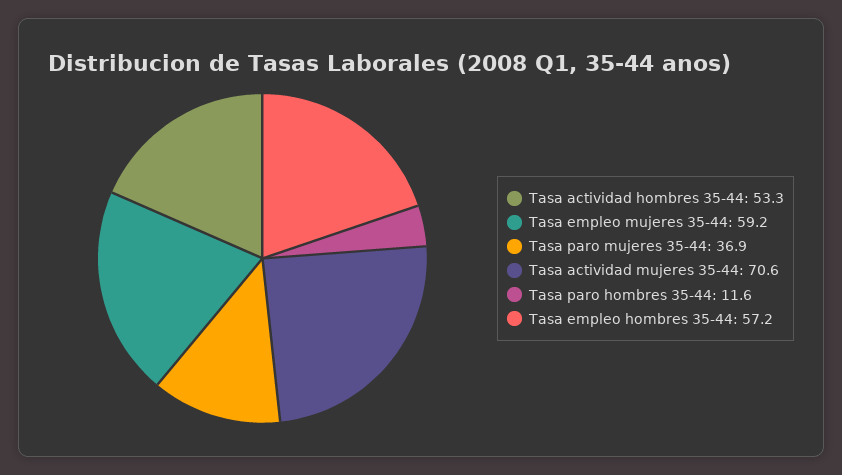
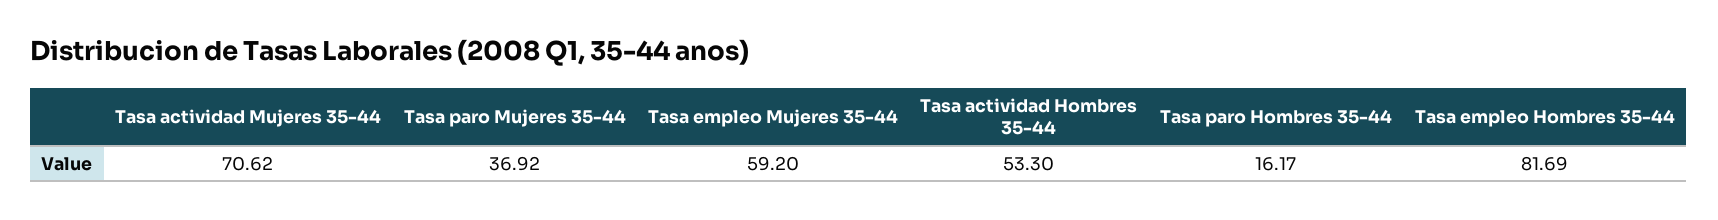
Tasa paro hombres 35-44: 11.6 -> 16.17
Tasa empleo hombres 35-44: 57.2 -> 81.69

